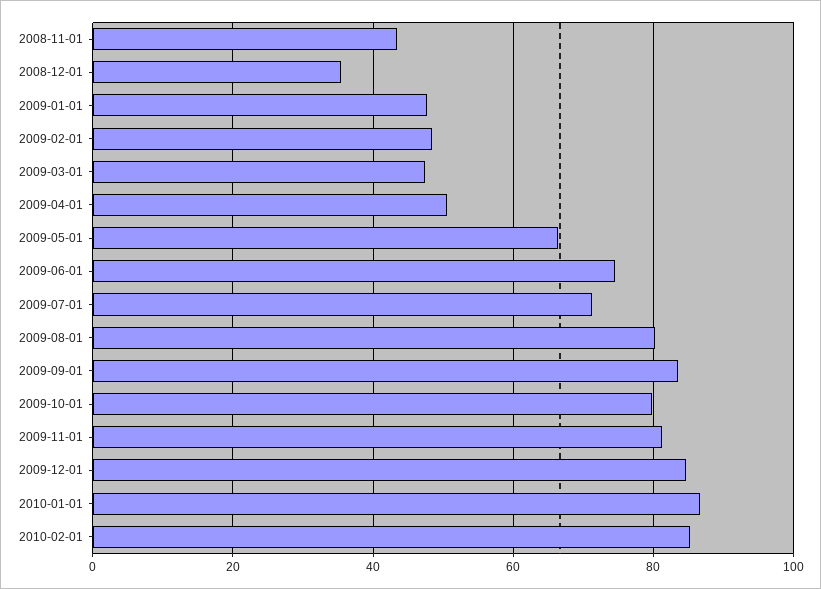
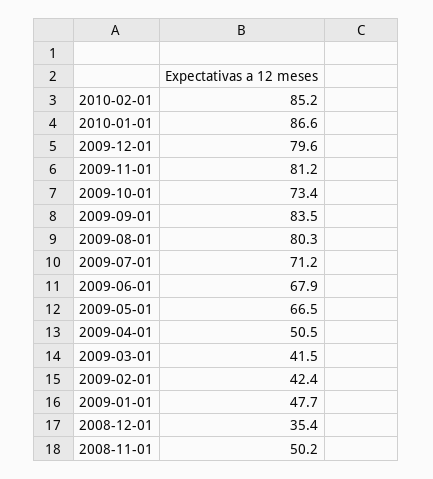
2008-11-01: 44 -> 50.2
2009-02-01: 48 -> 42.4
2009-03-01: 48 -> 41.5
2009-06-01: 74 -> 67.9
2009-10-01: 80 -> 73.4
2009-12-01: 84 -> 79.6

